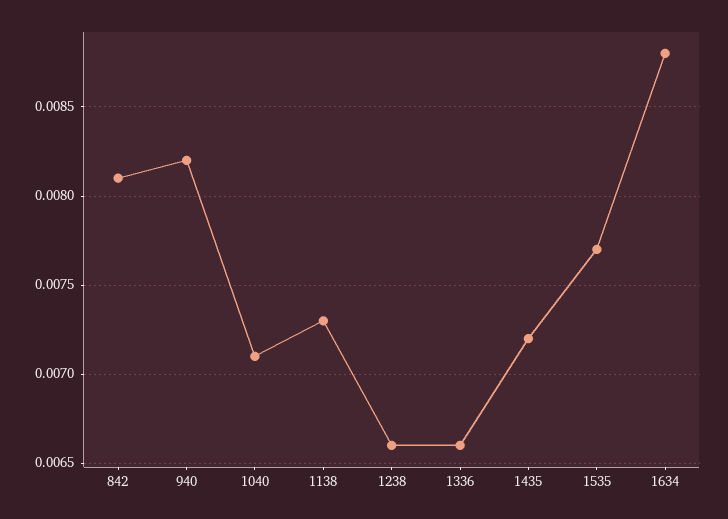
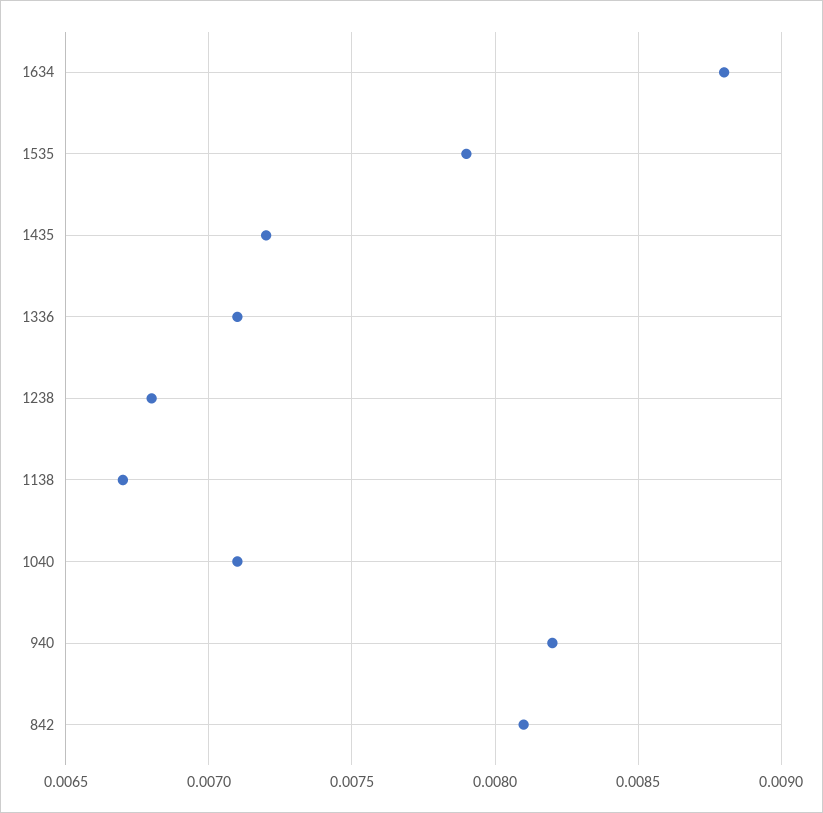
1138: 0.0073 -> 0.0067
1238: 0.0066 -> 0.0068
1336: 0.0066 -> 0.0071
1535: 0.0077 -> 0.0079

